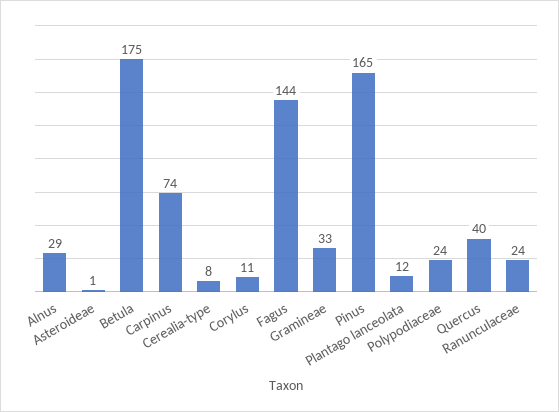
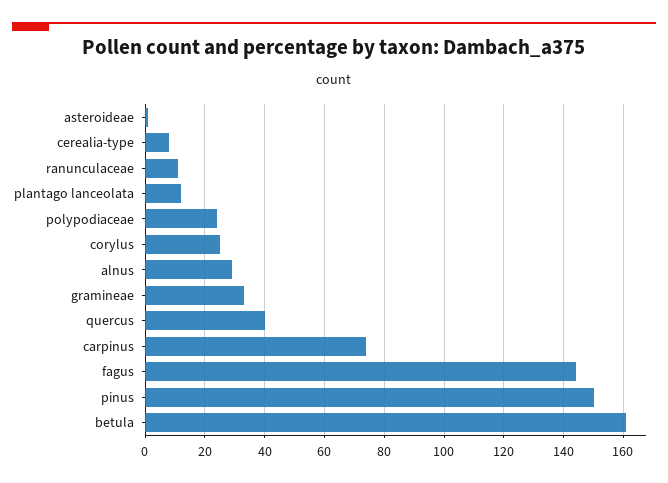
Betula: 175 -> 160
Corylus: 11 -> 25
Pinus: 165 -> 150
Ranunculaceae: 24 -> 10

